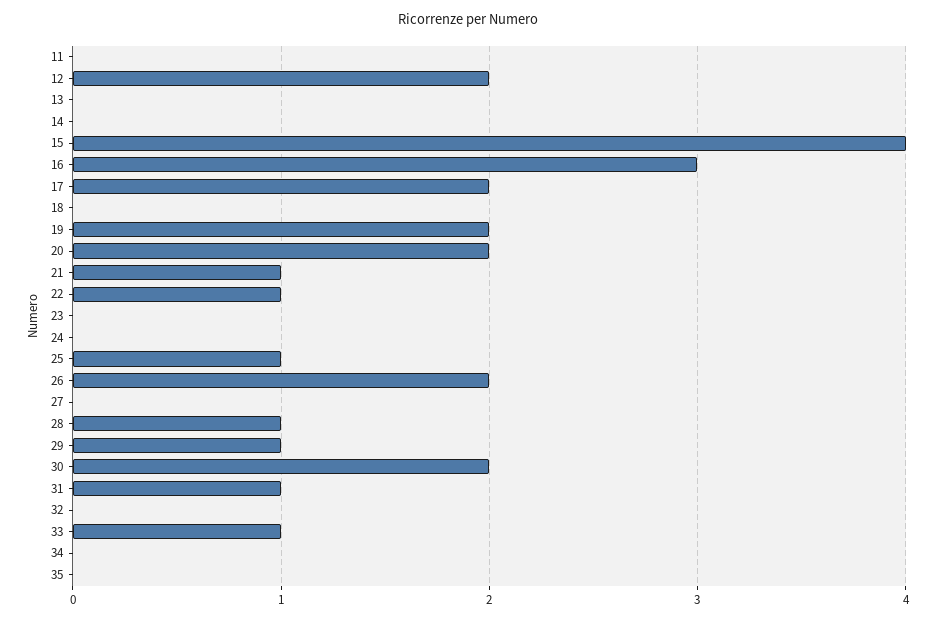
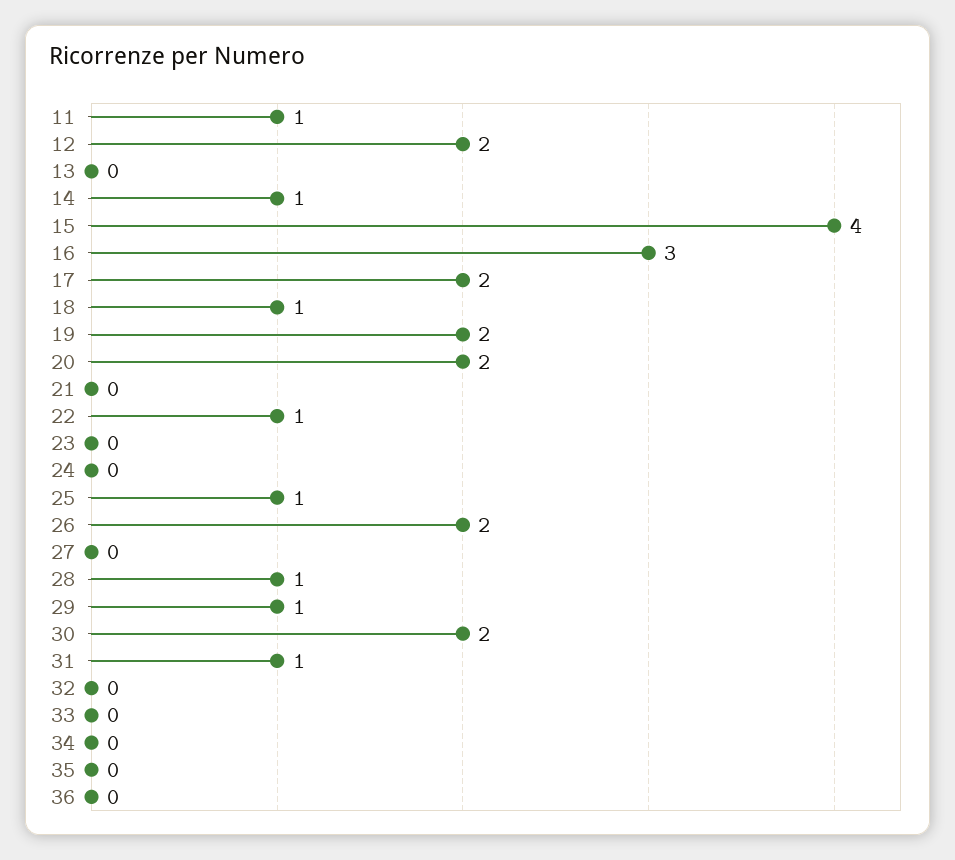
11: 0 -> 1
14: 0 -> 1
18: 0 -> 1
21: 1 -> 0
33: 1 -> 0
36: none -> 0

